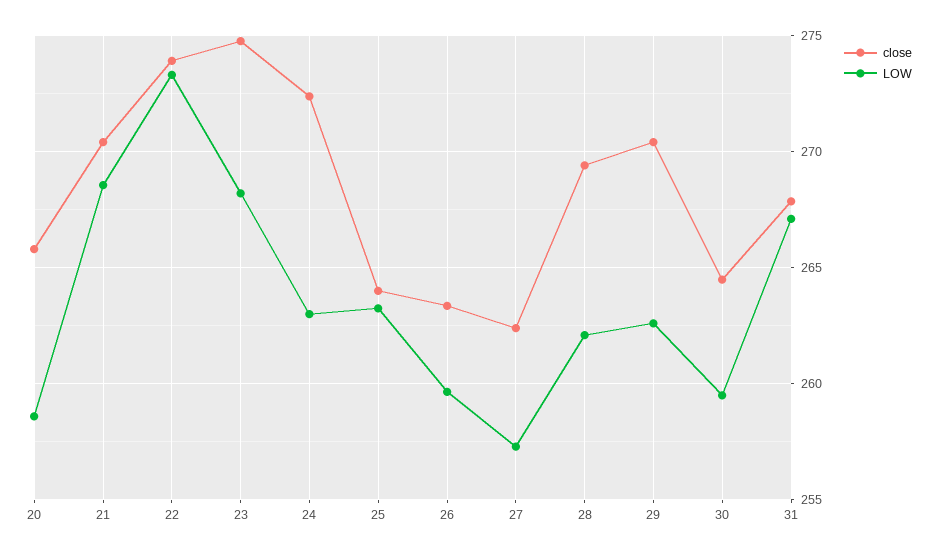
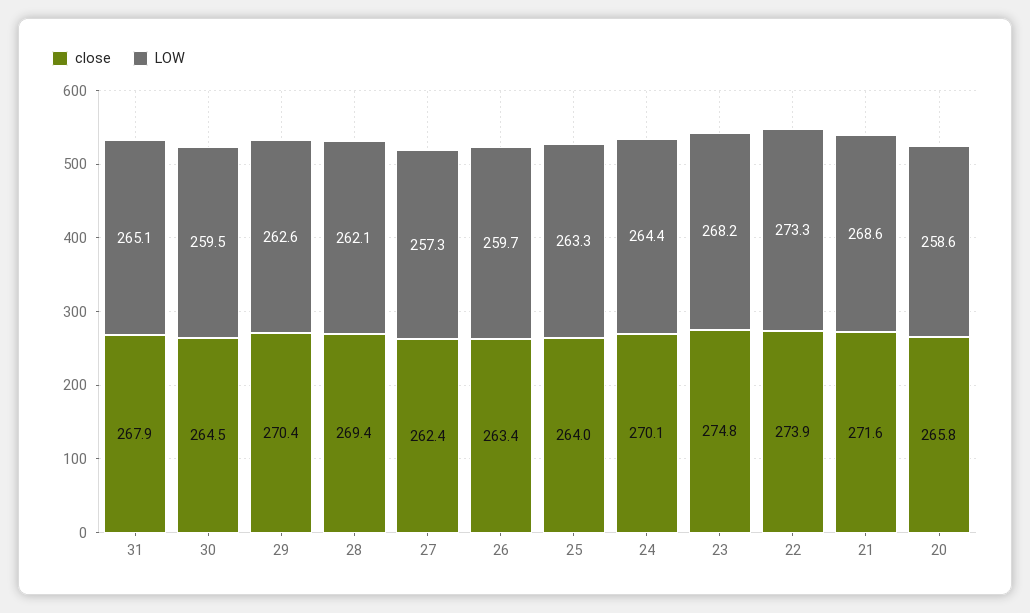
close, 21: 270.5 -> 271.6
close, 24: 272.5 -> 270.1
LOW, 24: 263 -> 264.4
LOW, 31: 267 -> 265.1

